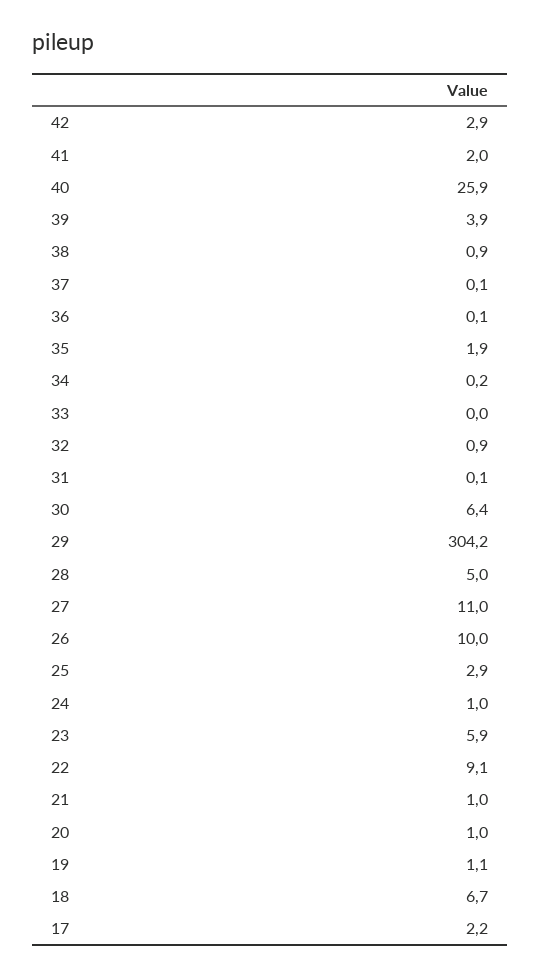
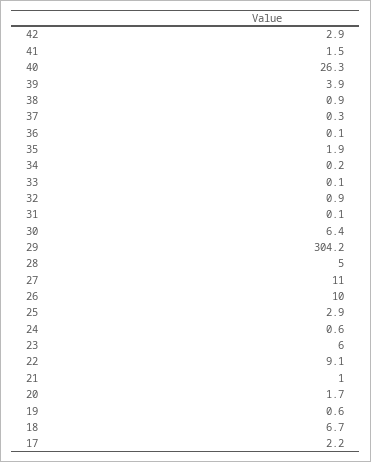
41: 2 -> 1.5
40: 25.9 -> 26.3
37: 0.1 -> 0.3
33: 0 -> 0.1
24: 1 -> 0.6
23: 5.9 -> 6
20: 1 -> 1.7
19: 1.1 -> 0.6

